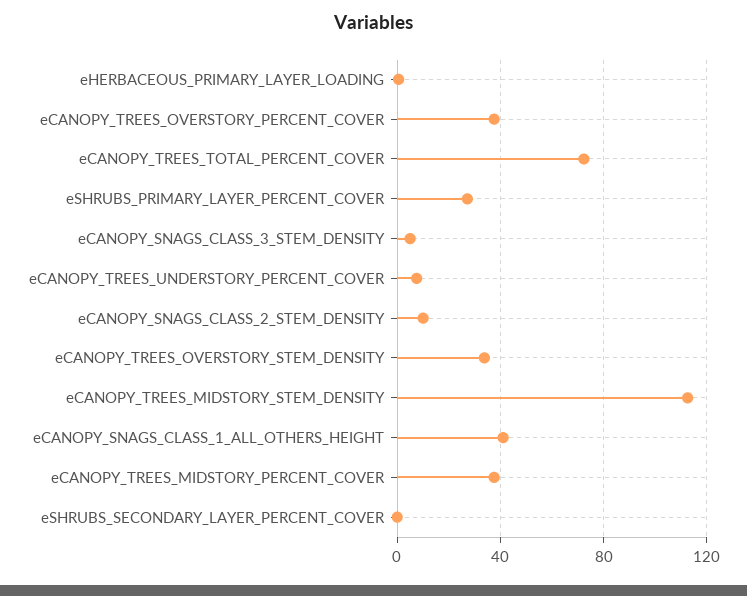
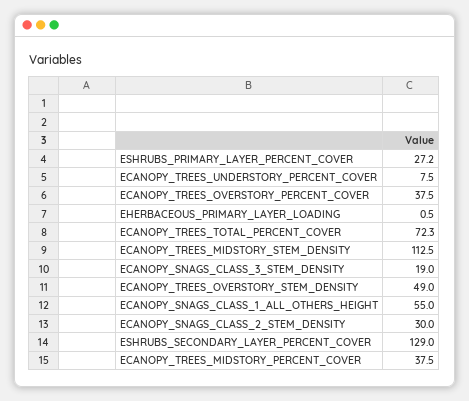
eCANOPY_SNAGS_CLASS_3_STEM_DENSITY: 5 -> 19
eCANOPY_SNAGS_CLASS_2_STEM_DENSITY: 10 -> 30
eCANOPY_TREES_OVERSTORY_STEM_DENSITY: 35 -> 49
eCANOPY_SNAGS_CLASS_1_ALL_OTHERS_HEIGHT: 40 -> 55
eSHRUBS_SECONDARY_LAYER_PERCENT_COVER: 0 -> 129

